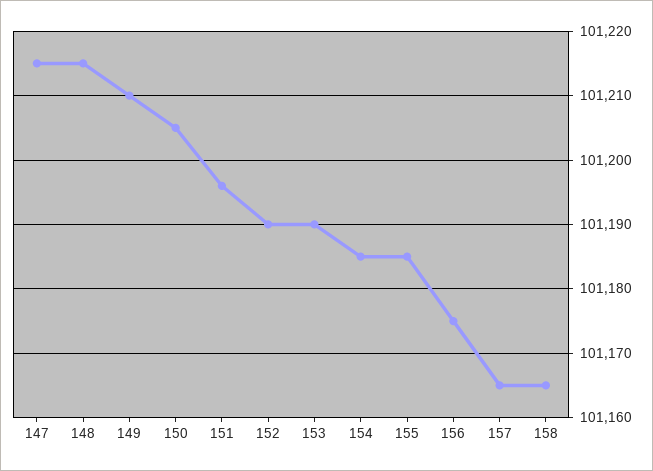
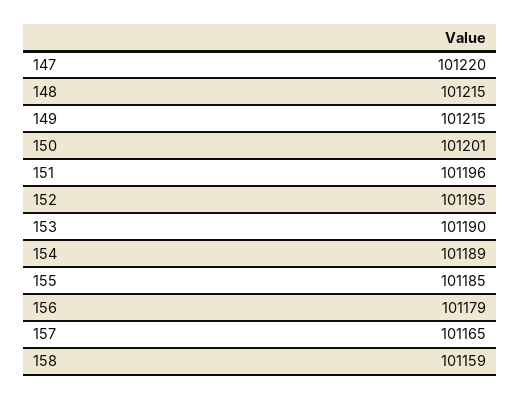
147: 101215 -> 101220
149: 101210 -> 101215
150: 101205 -> 101201
152: 101190 -> 101195
154: 101185 -> 101189
156: 101175 -> 101179
158: 101165 -> 101159

